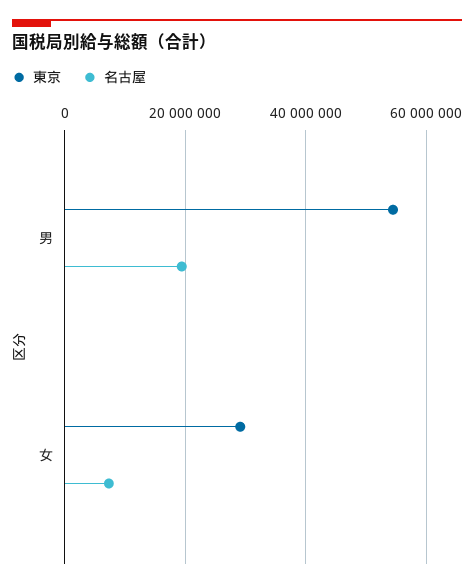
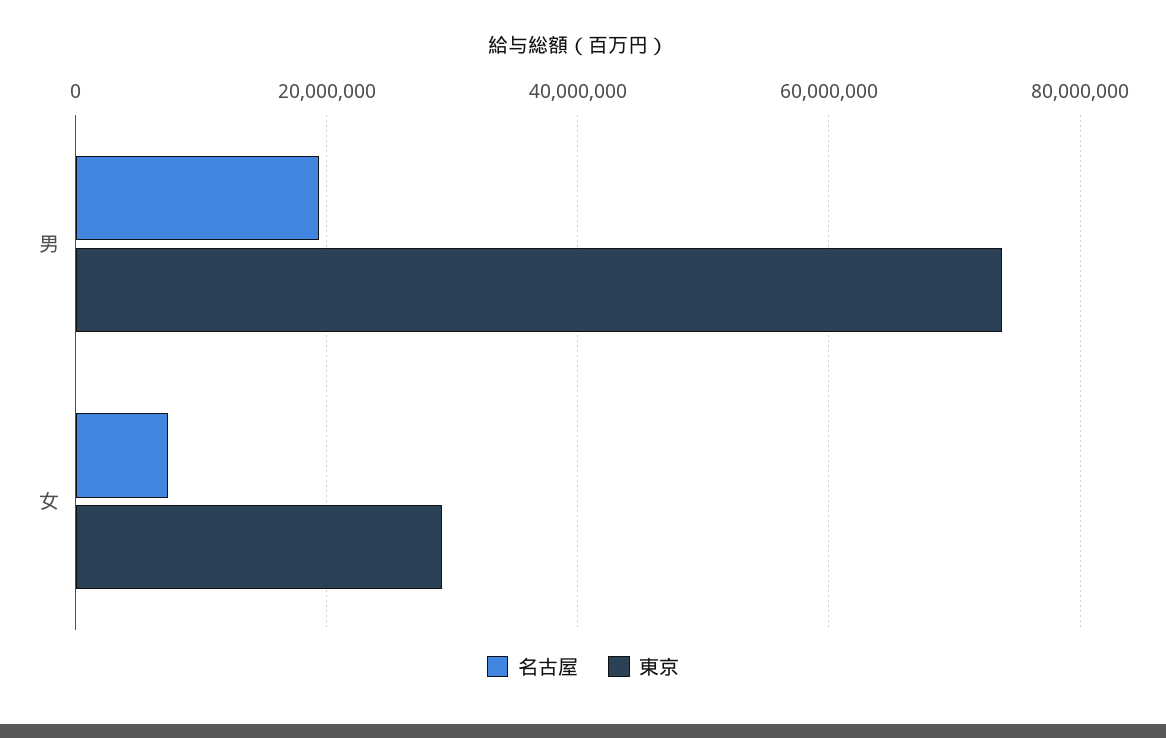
東京, 男: 54000000 -> 74000000

